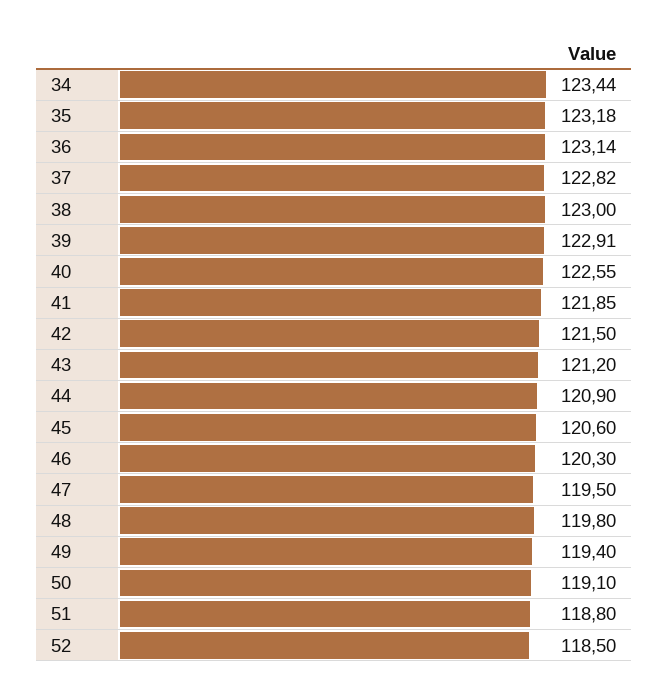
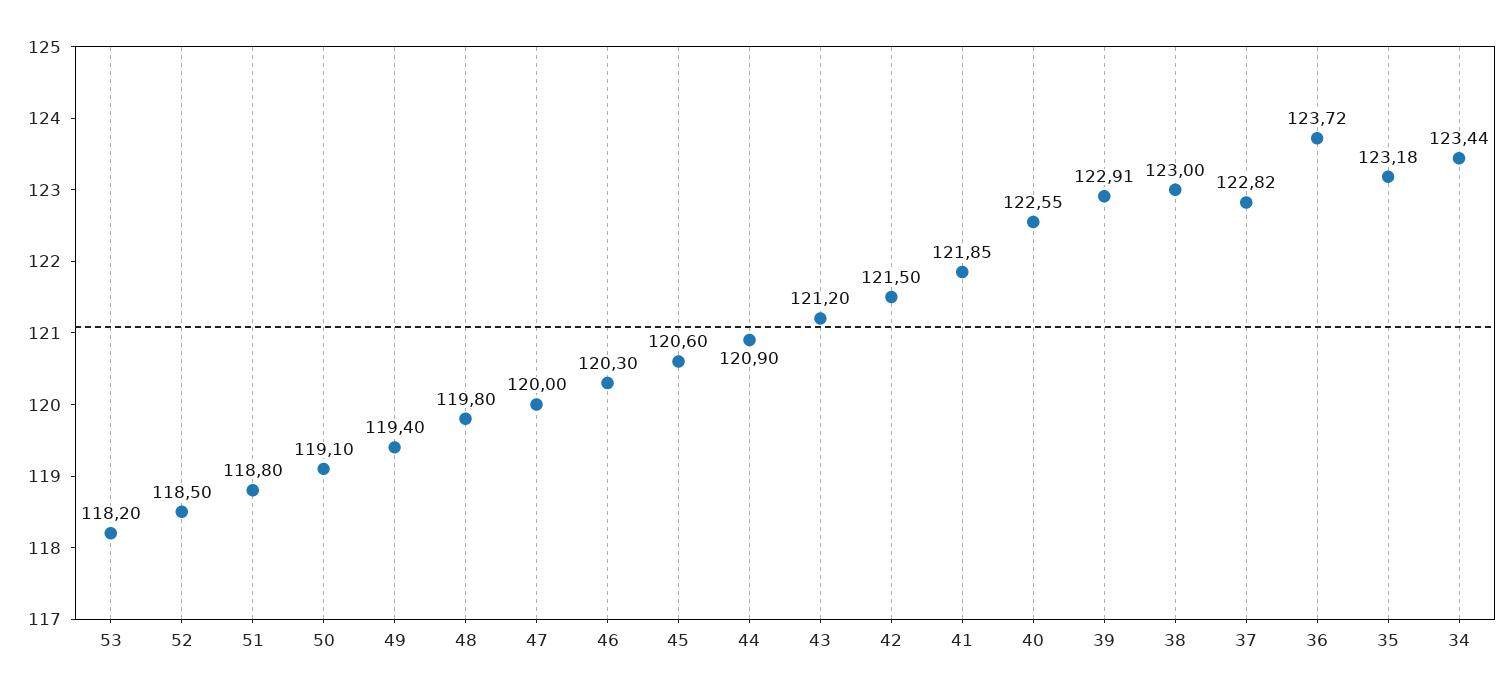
36: 123.14 -> 123.72
47: 119.5 -> 120
53: none -> 118.2

